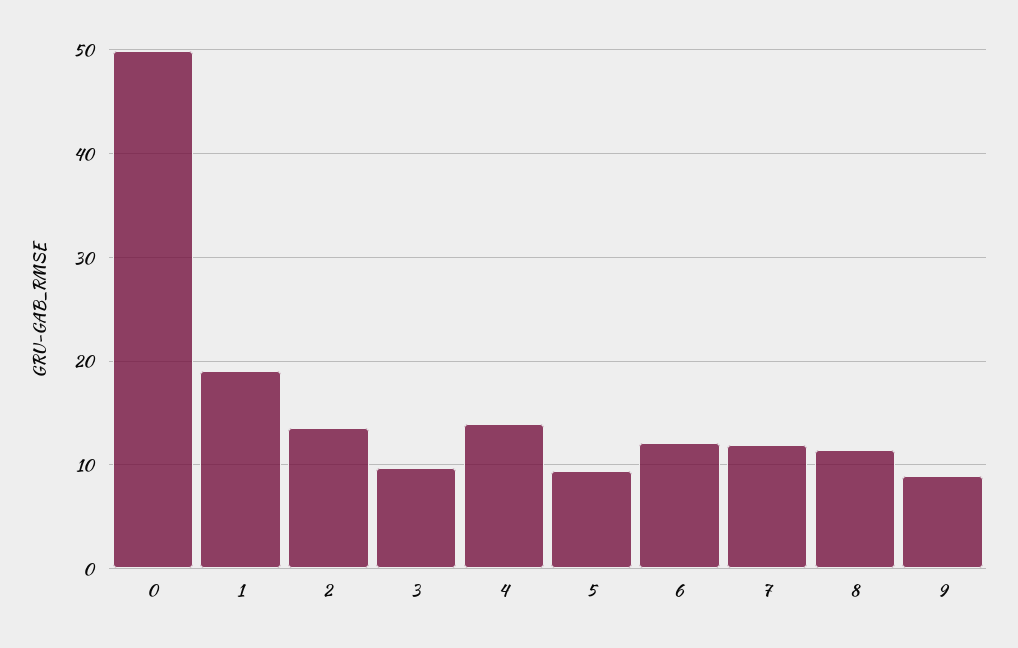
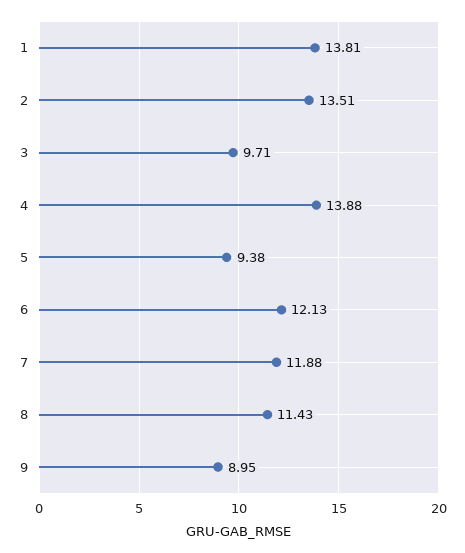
0: 50 -> none
1: 19 -> 13.81

